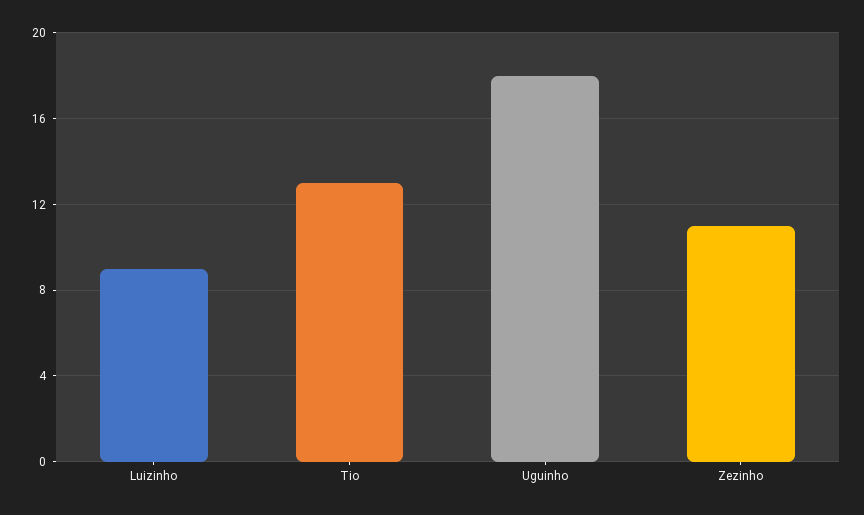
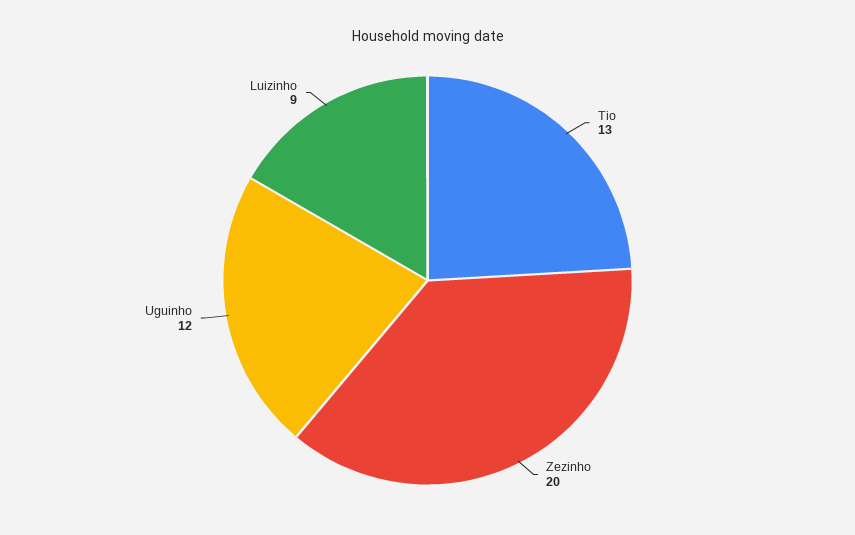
Uguinho: 18 -> 12
Zezinho: 11 -> 20

